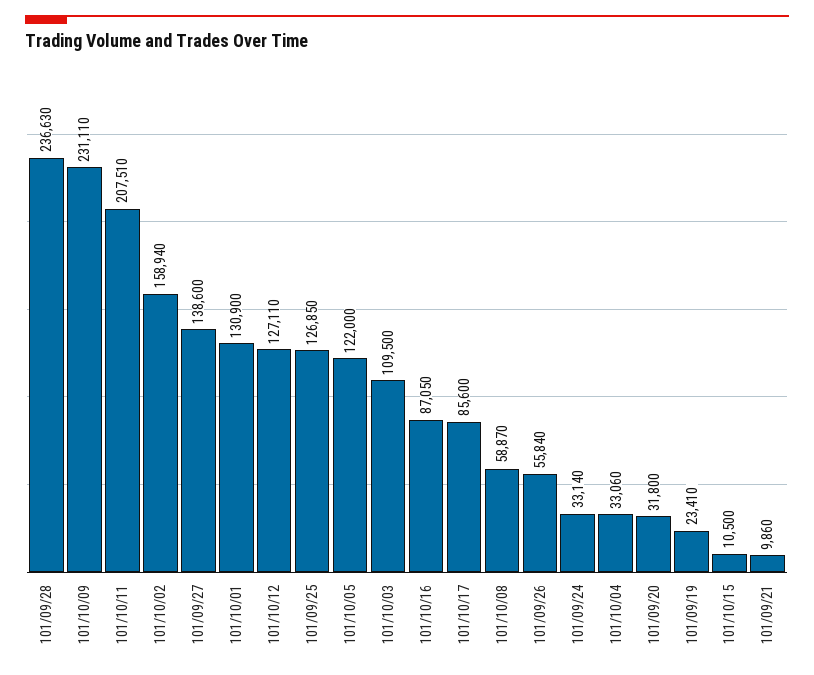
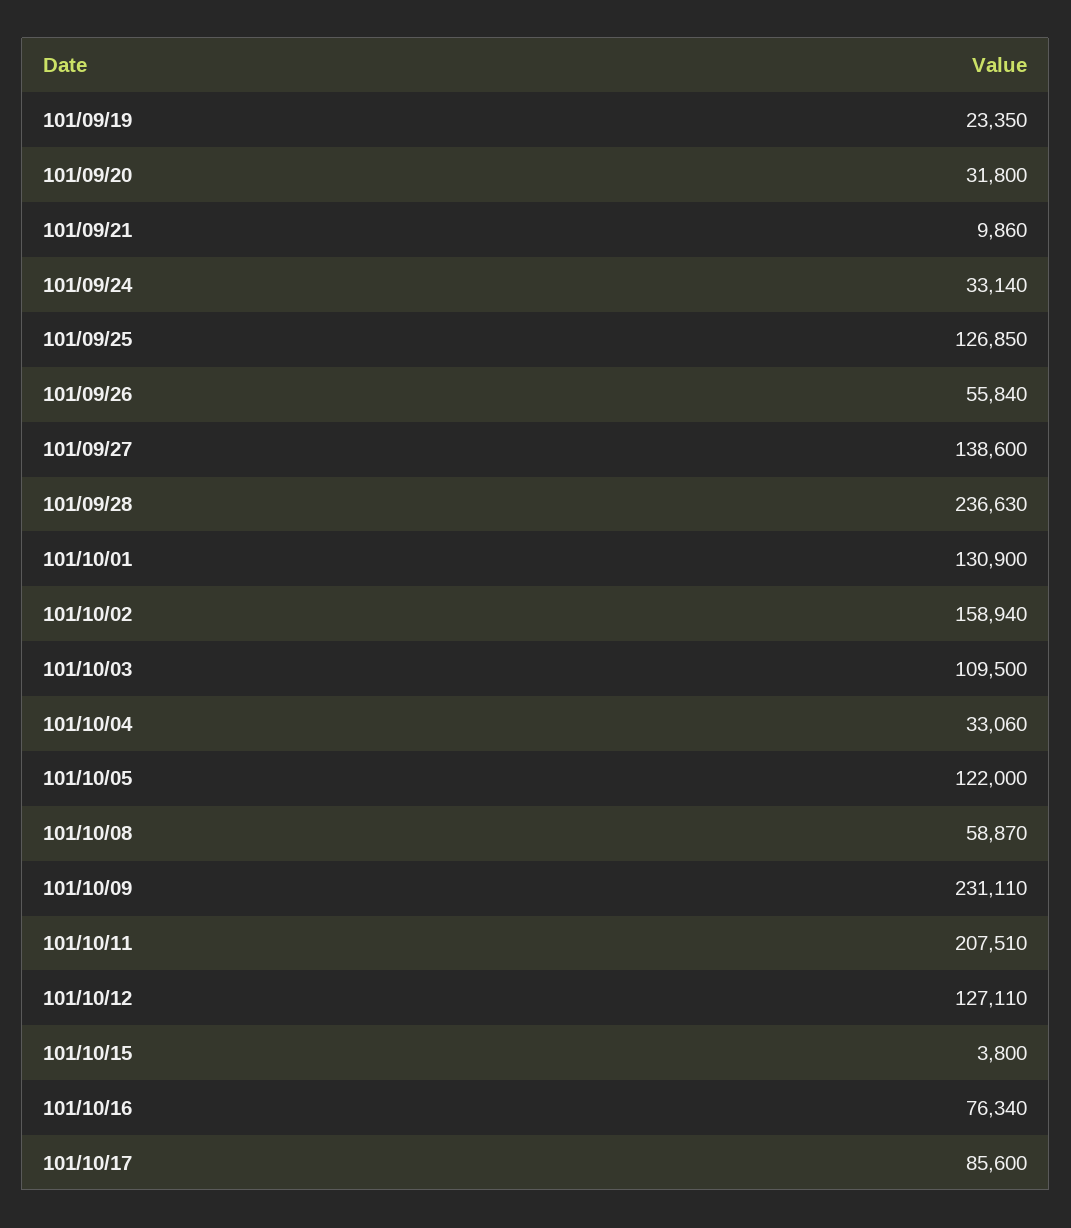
101/10/16: 87050 -> 76340
101/09/19: 23410 -> 23350
101/10/15: 10500 -> 3800

